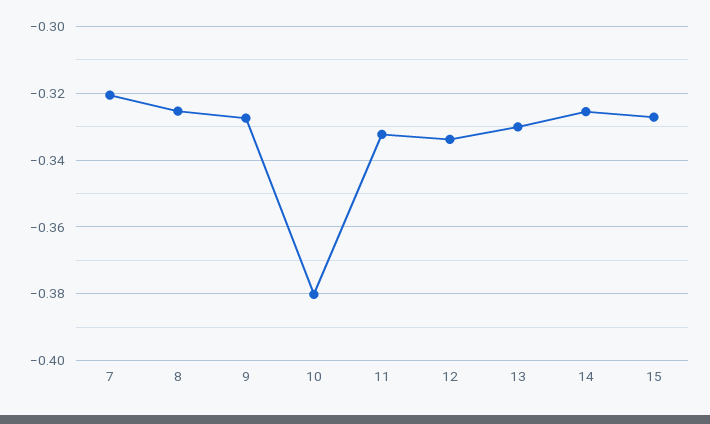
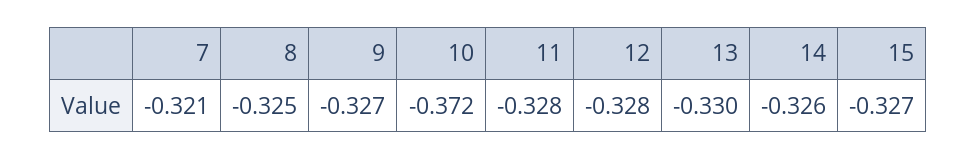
10: -0.38 -> -0.372
11: -0.332 -> -0.328
12: -0.334 -> -0.328

